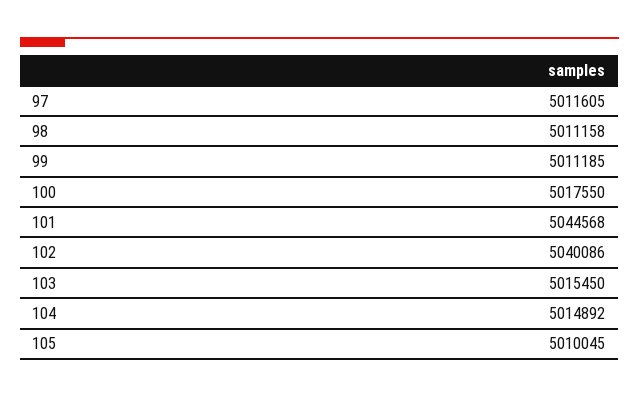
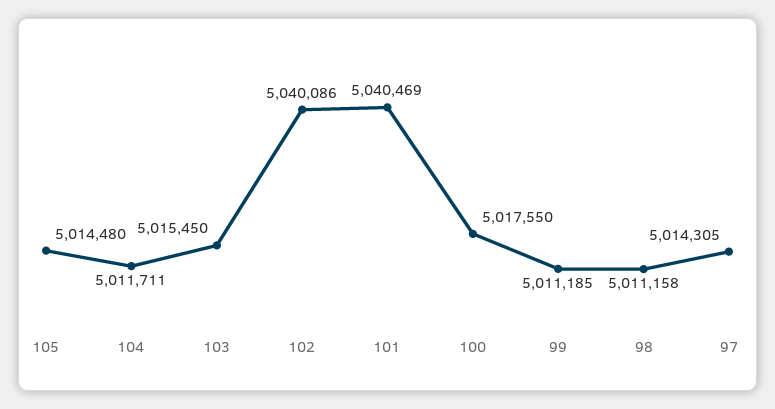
97: 5011605 -> 5014305
101: 5044568 -> 5040469
104: 5014892 -> 5011711
105: 5010045 -> 5014480

